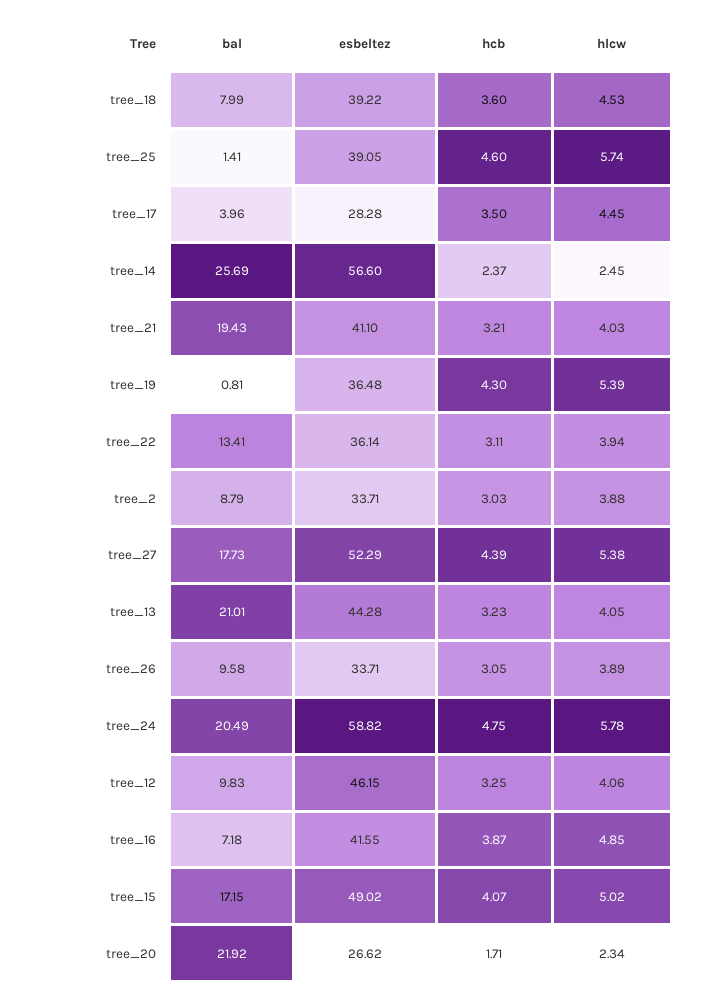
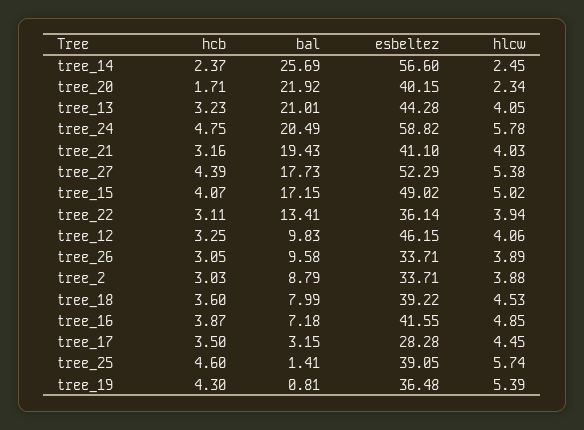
bal, tree_17: 3.96 -> 3.15
hcb, tree_21: 3.21 -> 3.16
esbeltez, tree_20: 26.62 -> 40.15

